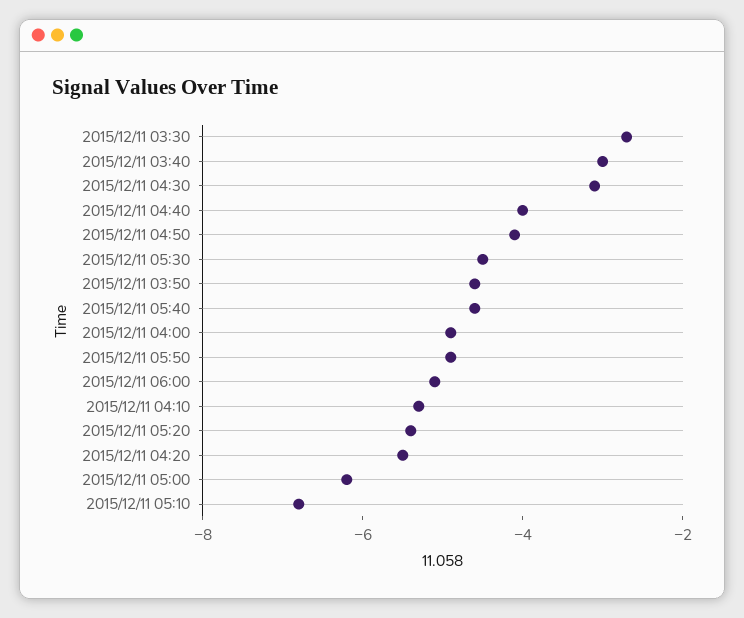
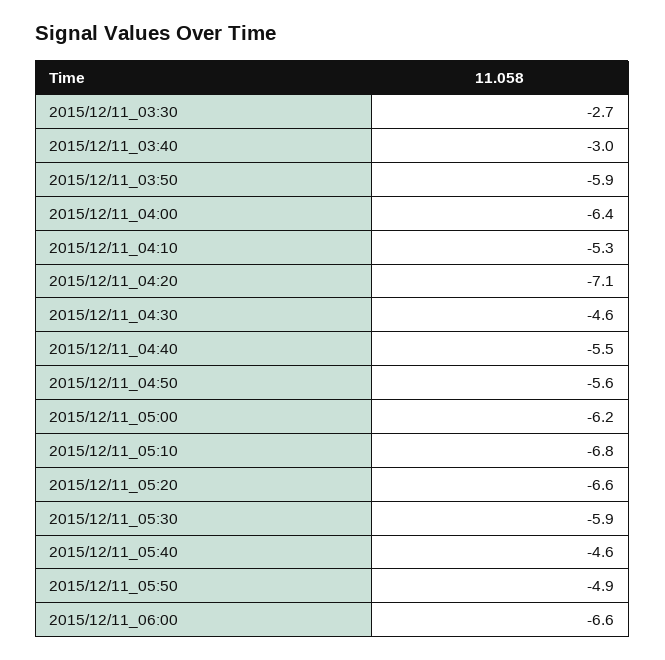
2015/12/11 04:30: -3 -> -4.6
2015/12/11 04:40: -4 -> -5.5
2015/12/11 04:50: -4 -> -5.6
2015/12/11 05:30: -4.5 -> -5.9
2015/12/11 03:50: -4.5 -> -5.9
2015/12/11 04:00: -5 -> -6.4
2015/12/11 06:00: -5 -> -6.6
2015/12/11 05:20: -5.5 -> -6.6
2015/12/11 04:20: -5.5 -> -7.1

